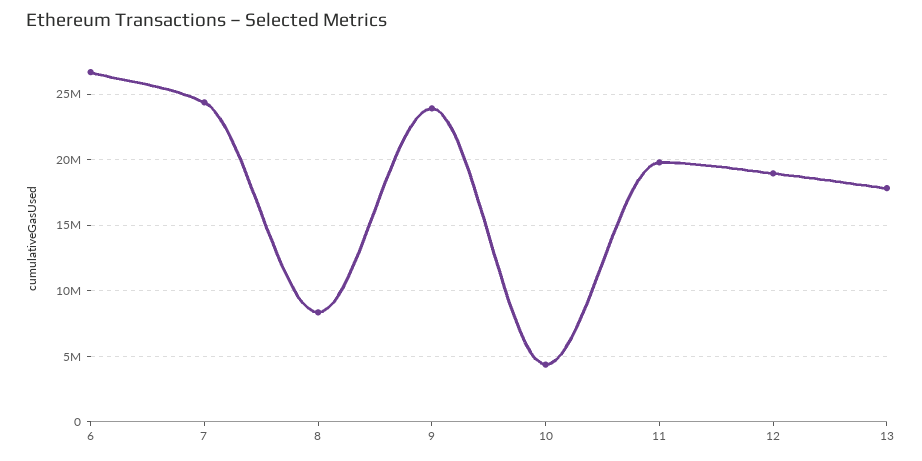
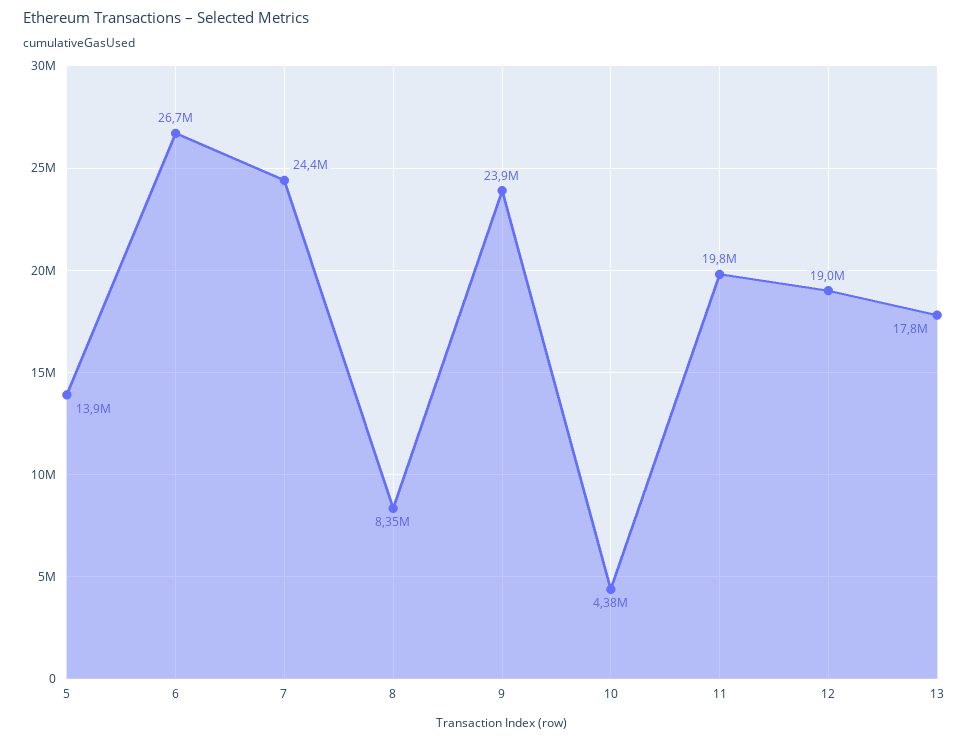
5: none -> 13900000

